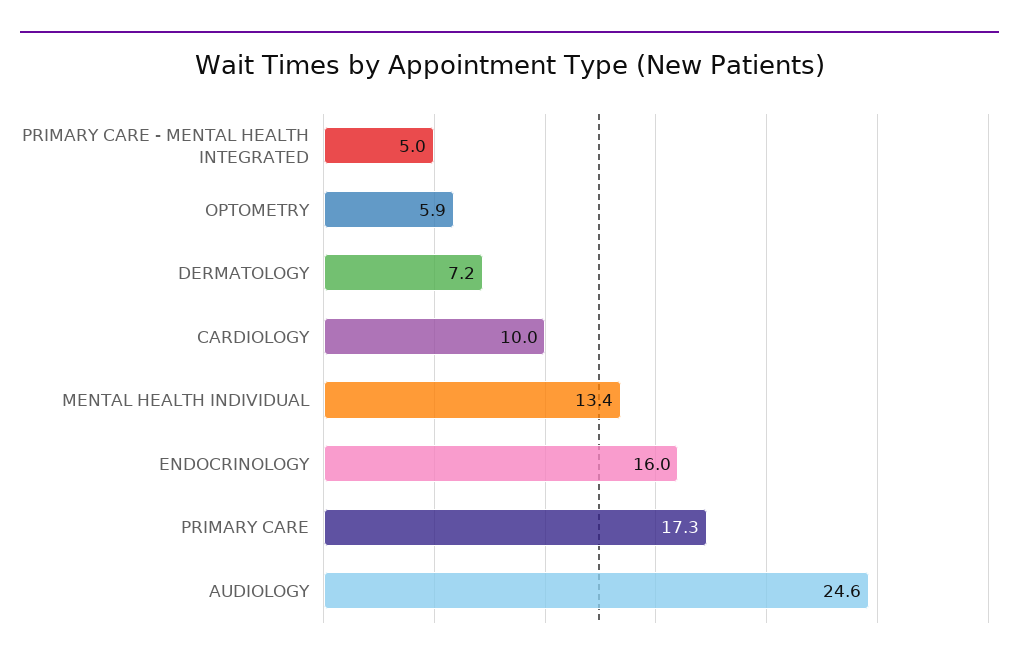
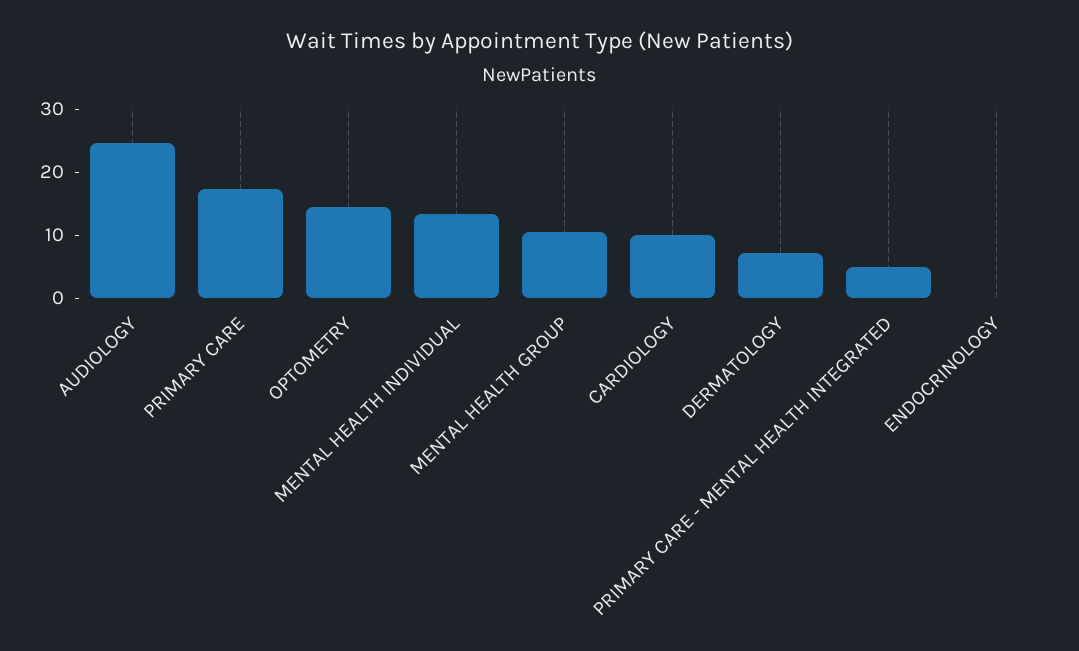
OPTOMETRY: 5.9 -> 14
ENDOCRINOLOGY: 16 -> 0
MENTAL HEALTH GROUP: none -> 10

